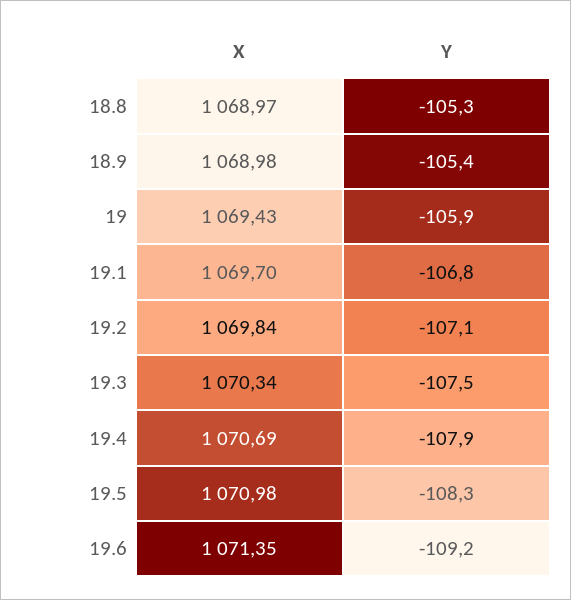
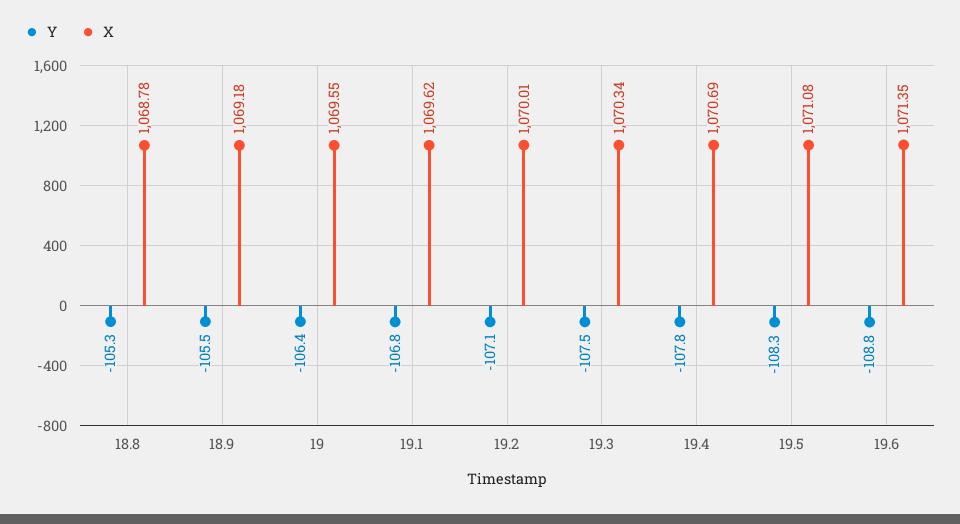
X, 18.8: 1068.97 -> 1068.78
X, 18.9: 1068.98 -> 1069.18
Y, 18.9: -105.4 -> -105.5
X, 19: 1069.43 -> 1069.55
Y, 19: -105.9 -> -106.4
X, 19.1: 1069.7 -> 1069.62
X, 19.2: 1069.84 -> 1070.01
Y, 19.4: -107.9 -> -107.8
X, 19.5: 1070.98 -> 1071.08
Y, 19.6: -109.2 -> -108.8

